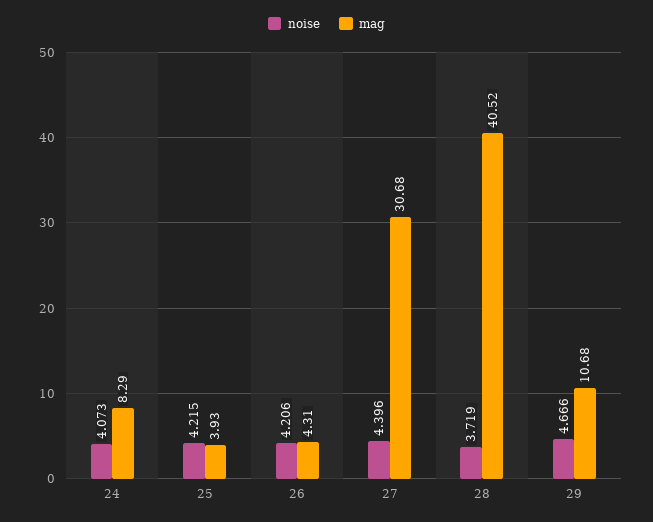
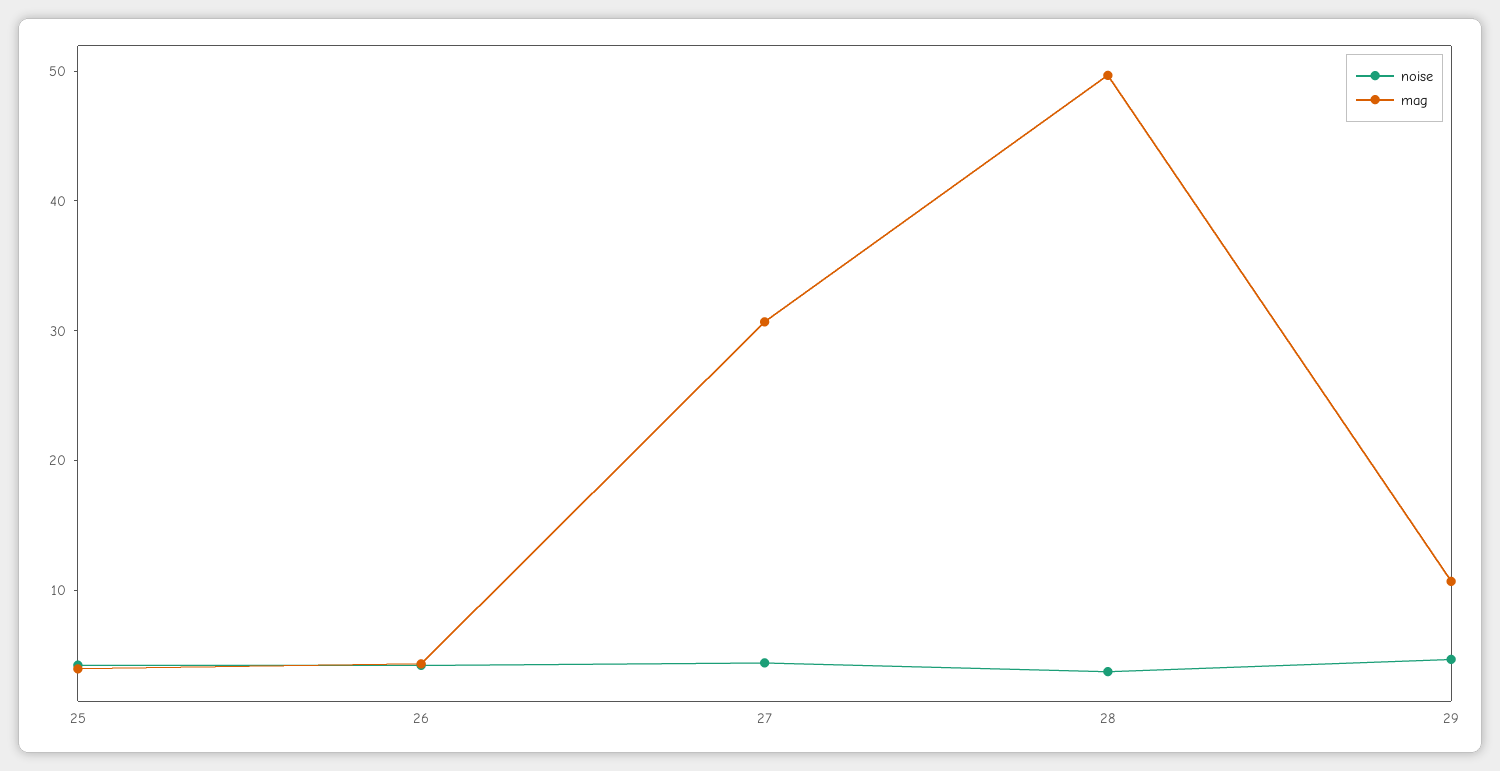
noise, 24: 4.073 -> none
mag, 24: 8.29 -> none
mag, 28: 40.52 -> 50

